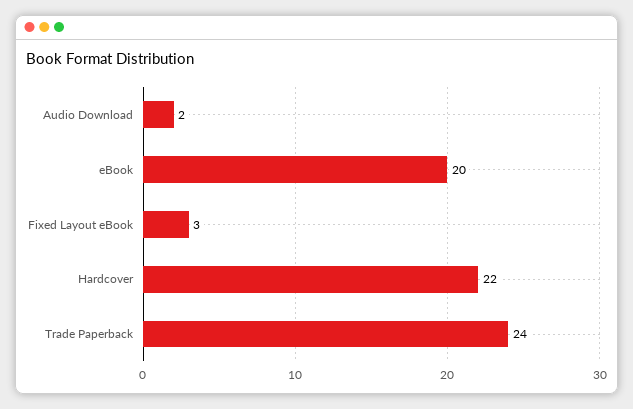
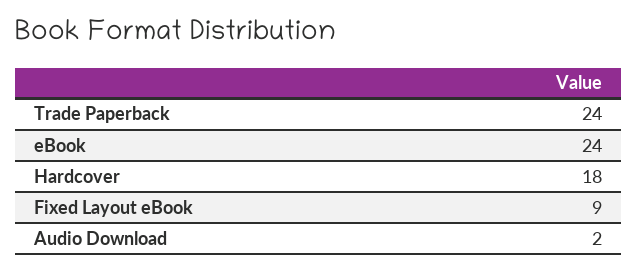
eBook: 20 -> 24
Fixed Layout eBook: 3 -> 9
Hardcover: 22 -> 18

